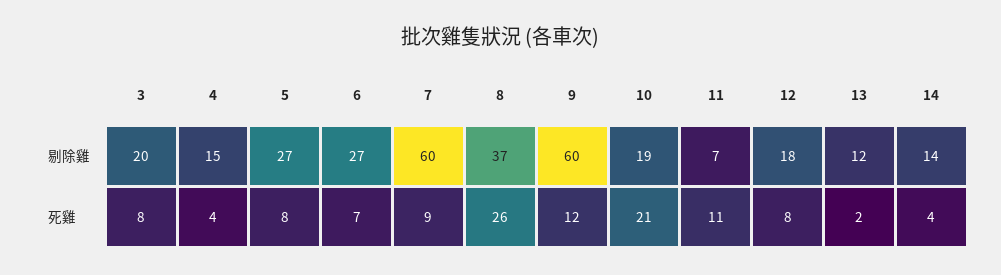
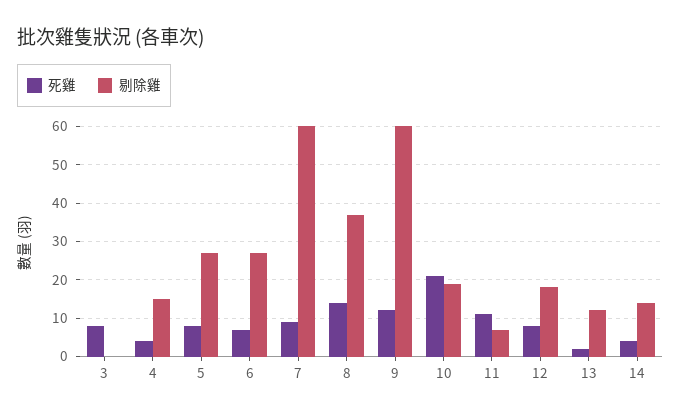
剔除雞, 3: 20 -> 0
死雞, 8: 26 -> 15

